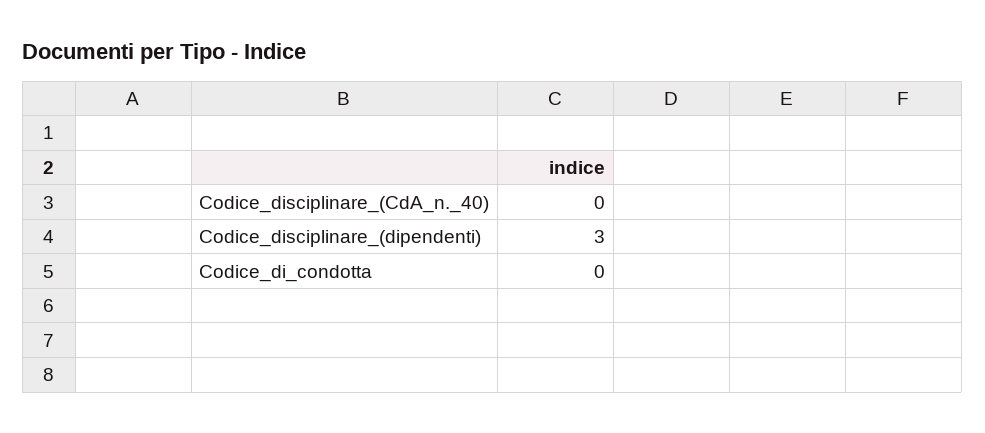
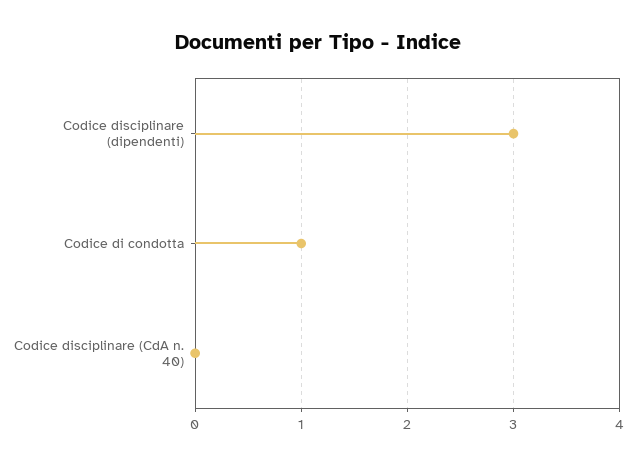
Codice_di_condotta: 0 -> 1

